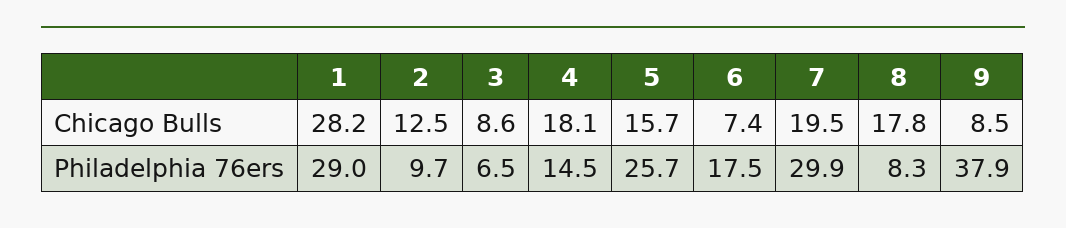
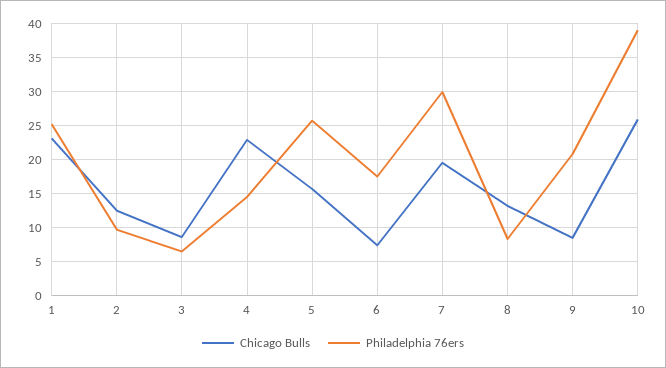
Chicago Bulls, 1: 28.2 -> 23
Chicago Bulls, 4: 18.1 -> 23
Chicago Bulls, 8: 17.8 -> 13
Philadelphia 76ers, 1: 29 -> 25
Philadelphia 76ers, 9: 37.9 -> 21
Chicago Bulls, 10: none -> 26
Philadelphia 76ers, 10: none -> 39

